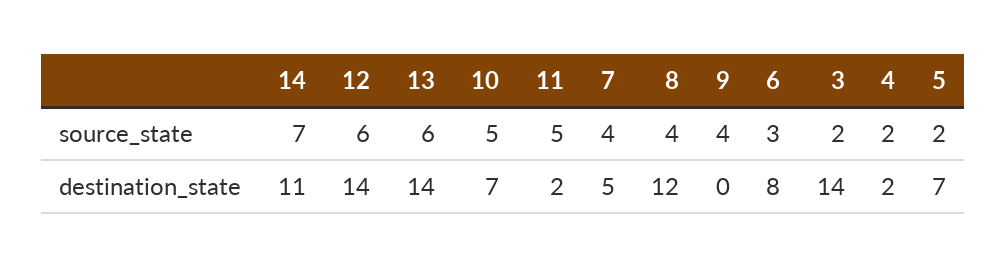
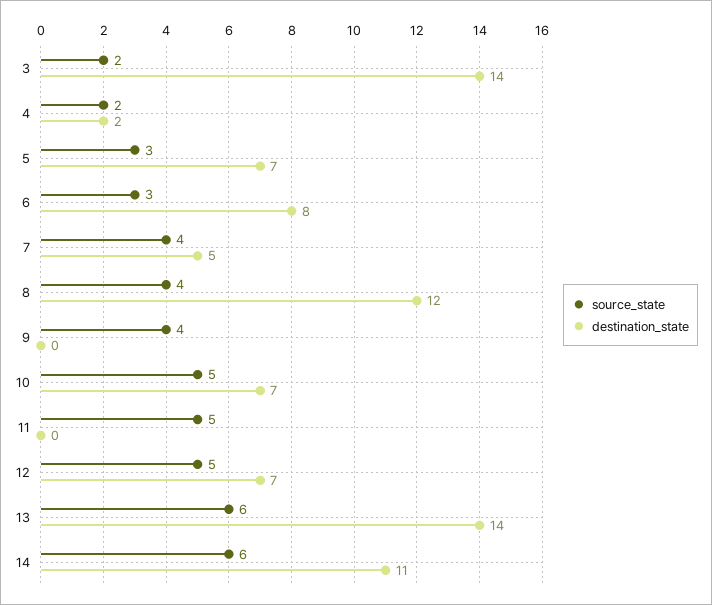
source_state, 14: 7 -> 6
source_state, 12: 6 -> 5
source_state, 5: 2 -> 3
destination_state, 12: 14 -> 7
destination_state, 11: 2 -> 0

